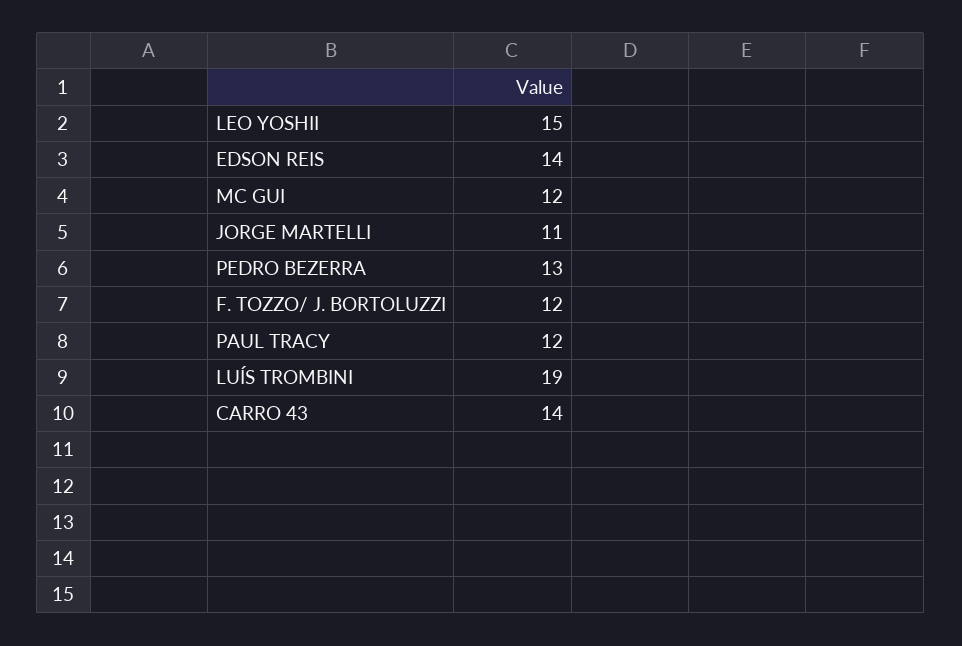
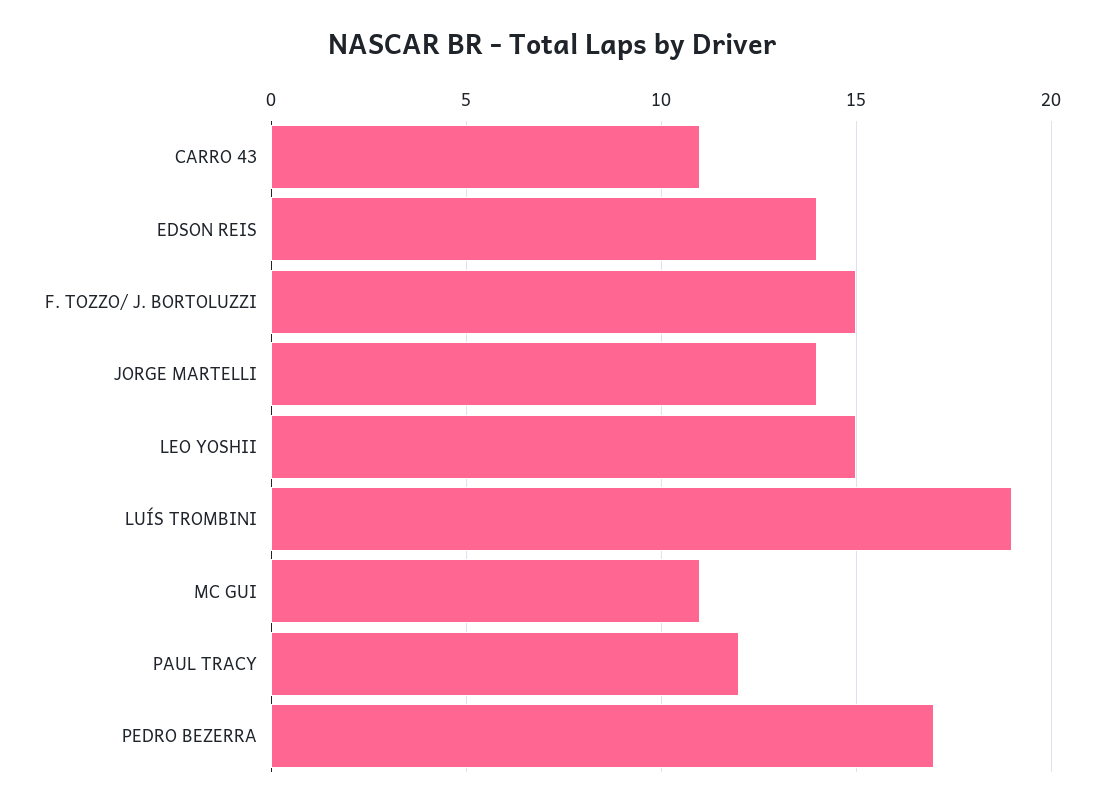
MC GUI: 12 -> 11
JORGE MARTELLI: 11 -> 14
PEDRO BEZERRA: 13 -> 17
F. TOZZO/ J. BORTOLUZZI: 12 -> 15
CARRO 43: 14 -> 11

